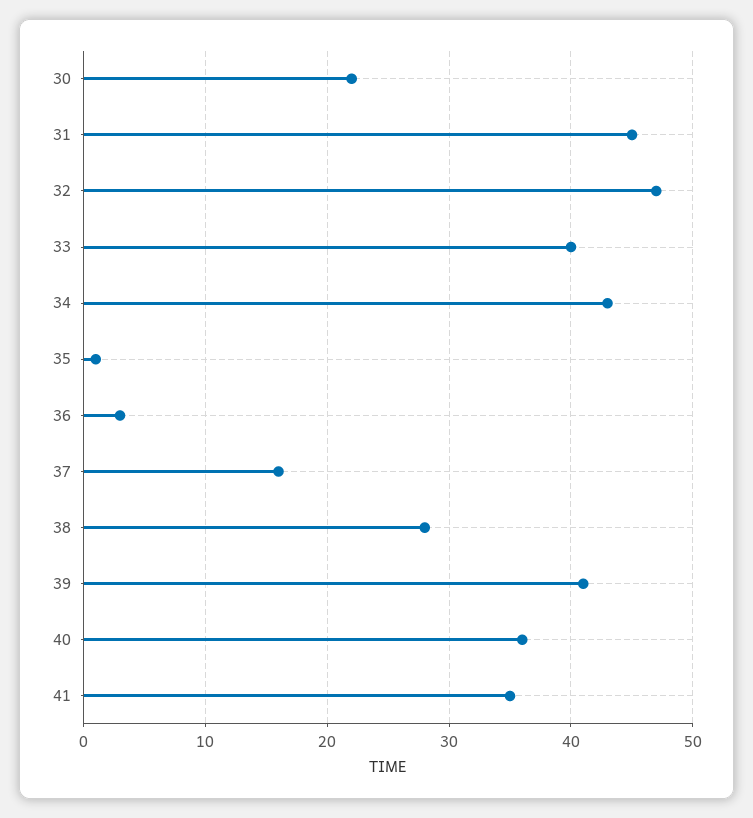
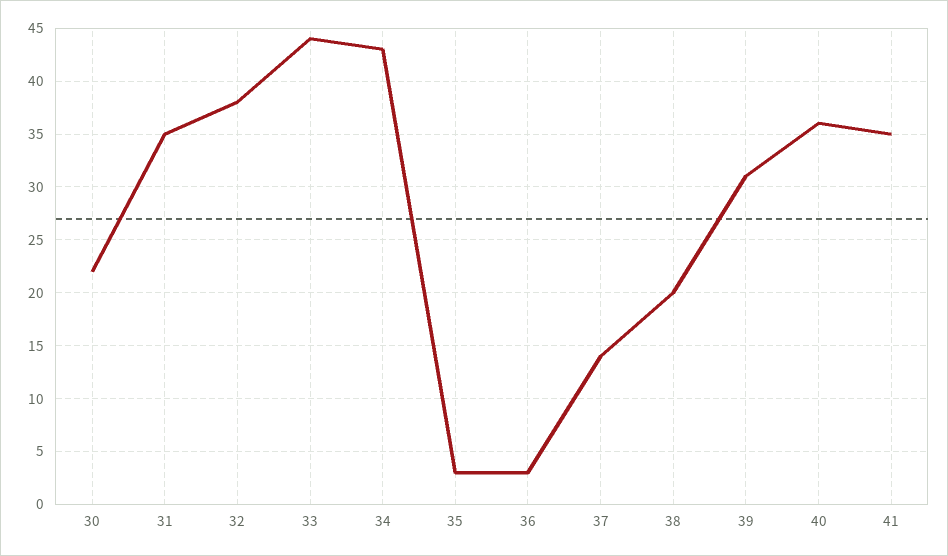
31: 45 -> 35
32: 47 -> 38
33: 40 -> 44
35: 1 -> 3
37: 16 -> 14
38: 28 -> 20
39: 41 -> 31

